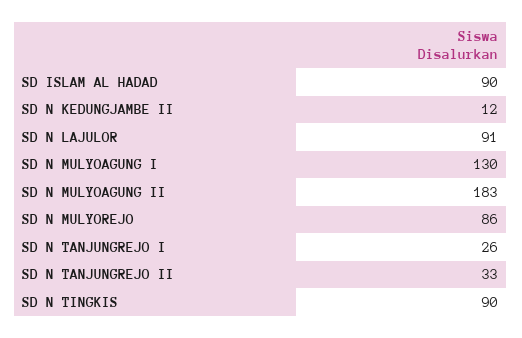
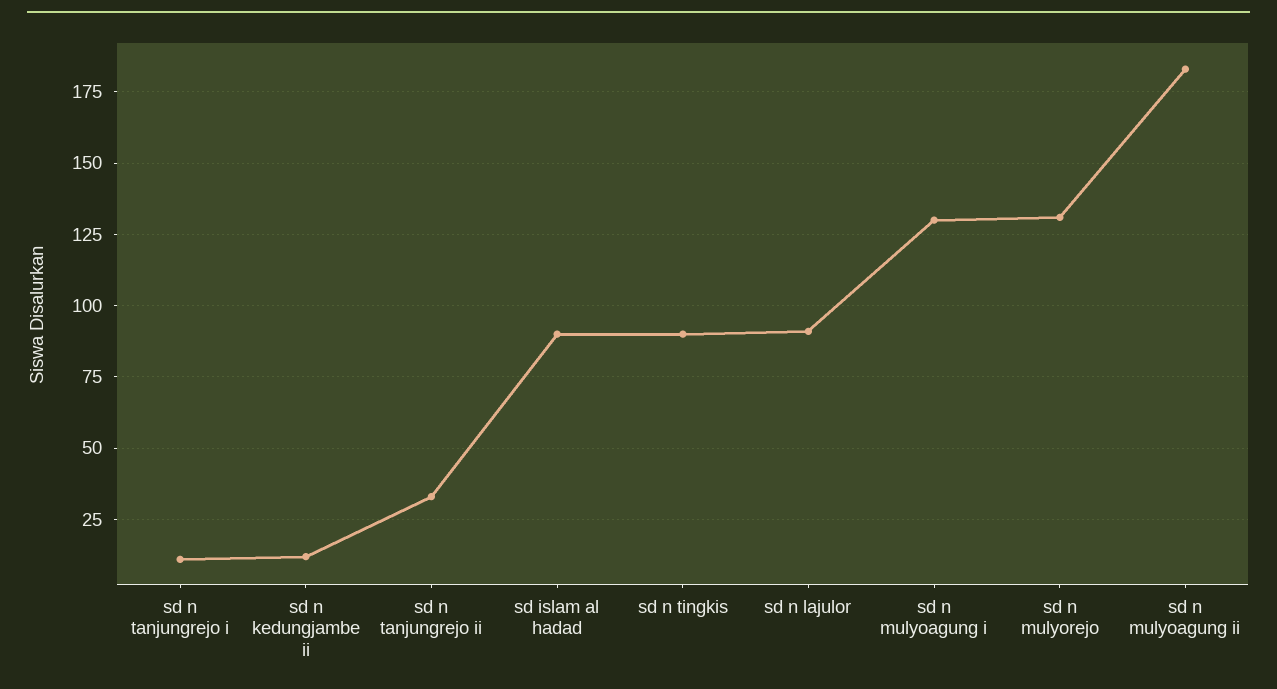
SD N MULYOREJO: 86 -> 130
SD N TANJUNGREJO I: 26 -> 10

